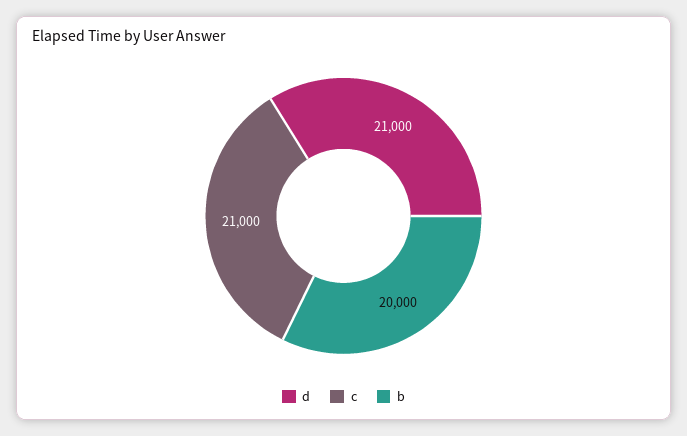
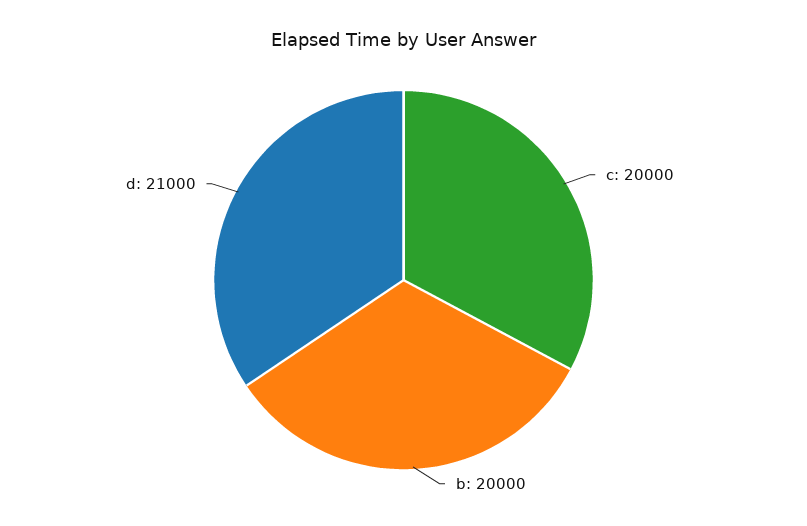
c: 21000 -> 20000

